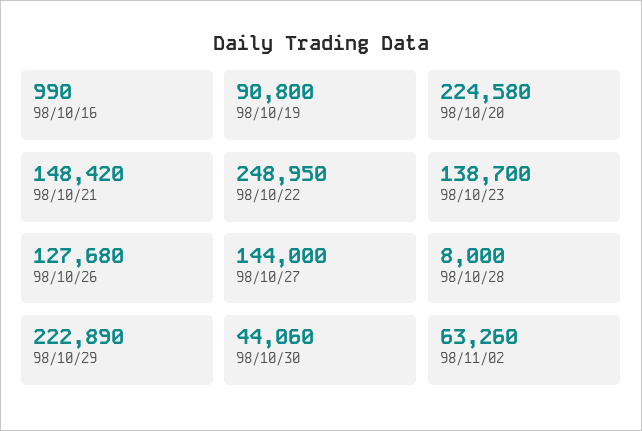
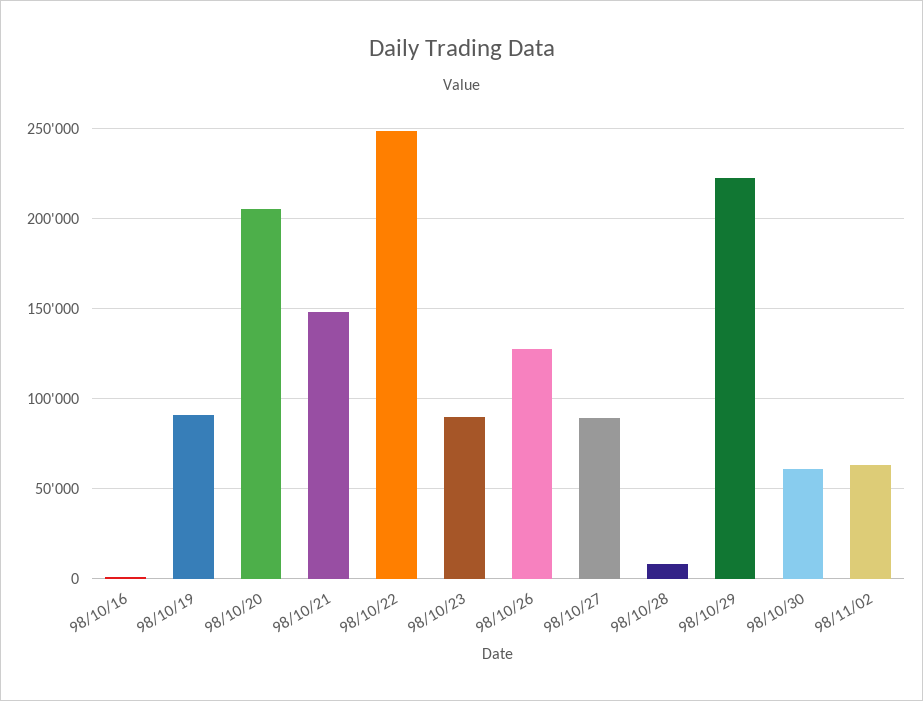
98/10/20: 224580 -> 205000
98/10/23: 138700 -> 90000
98/10/27: 144000 -> 90000
98/10/30: 44060 -> 60000

